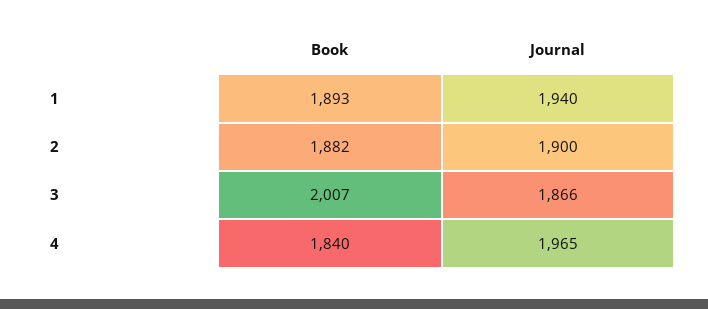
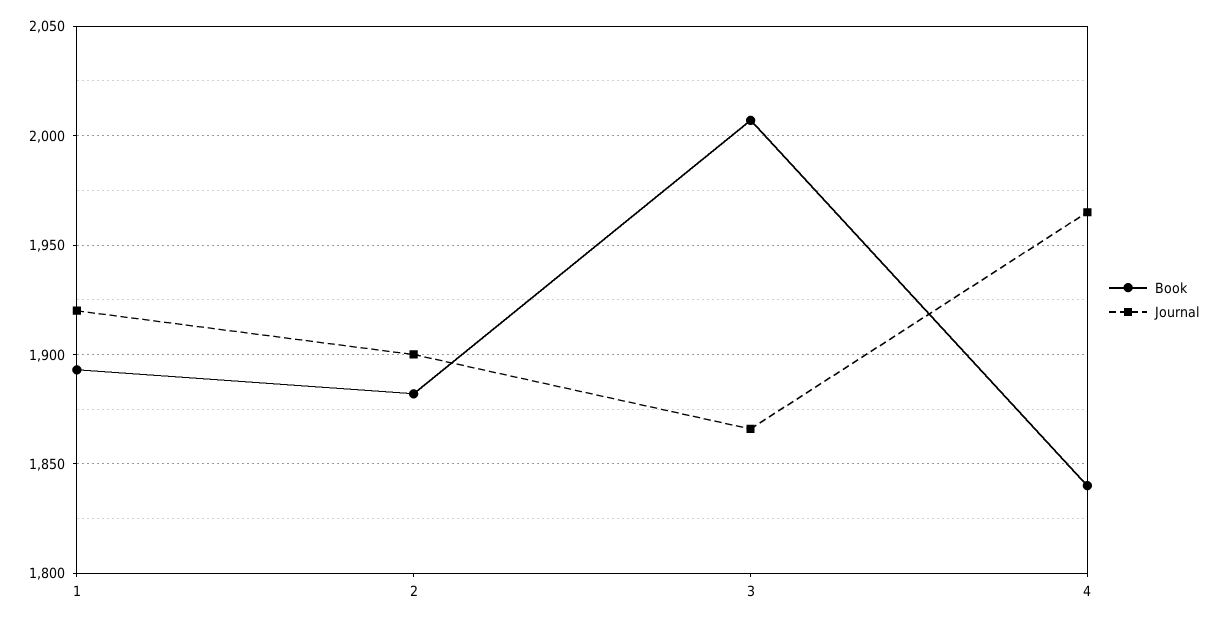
Journal, 1: 1940 -> 1920

